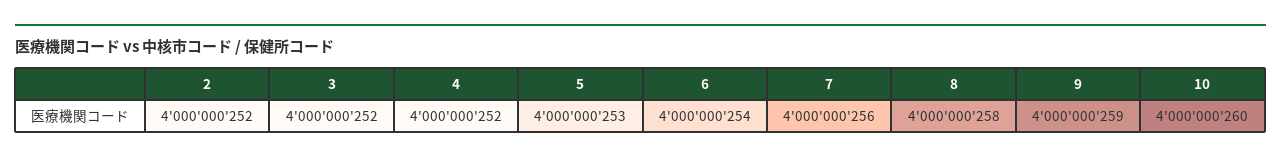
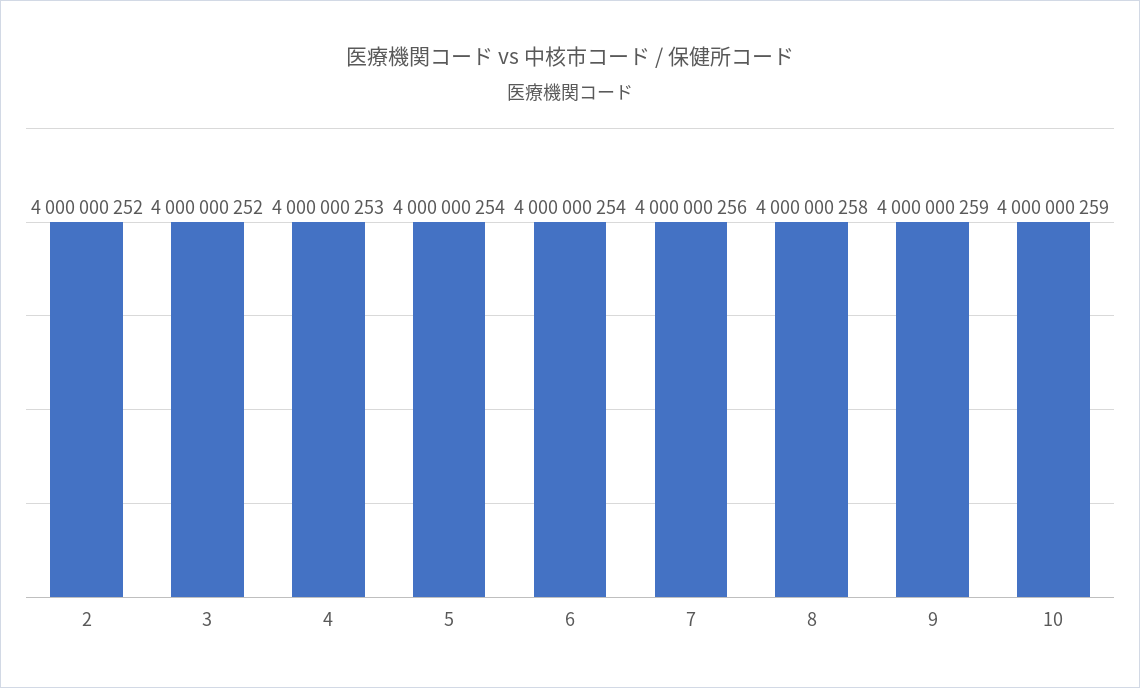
4: 4000000252 -> 4000000253
5: 4000000253 -> 4000000254
10: 4000000260 -> 4000000259

